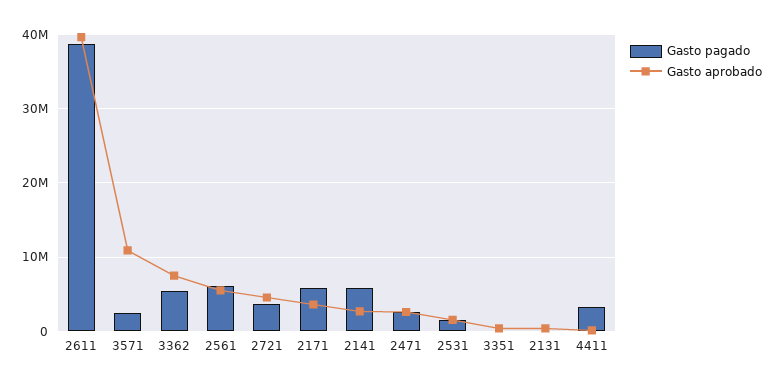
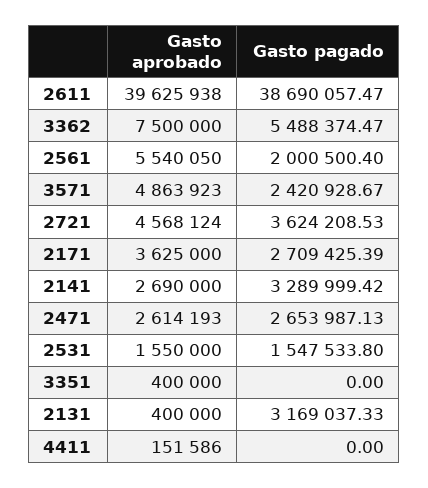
Gasto aprobado, 3571: 11000000 -> 4863923
Gasto pagado, 2561: 6000000 -> 2000500.4
Gasto pagado, 2171: 6000000 -> 2709425.39
Gasto pagado, 2141: 6000000 -> 3289999.42
Gasto pagado, 2131: 0 -> 3169037.33
Gasto pagado, 4411: 3000000 -> 0

